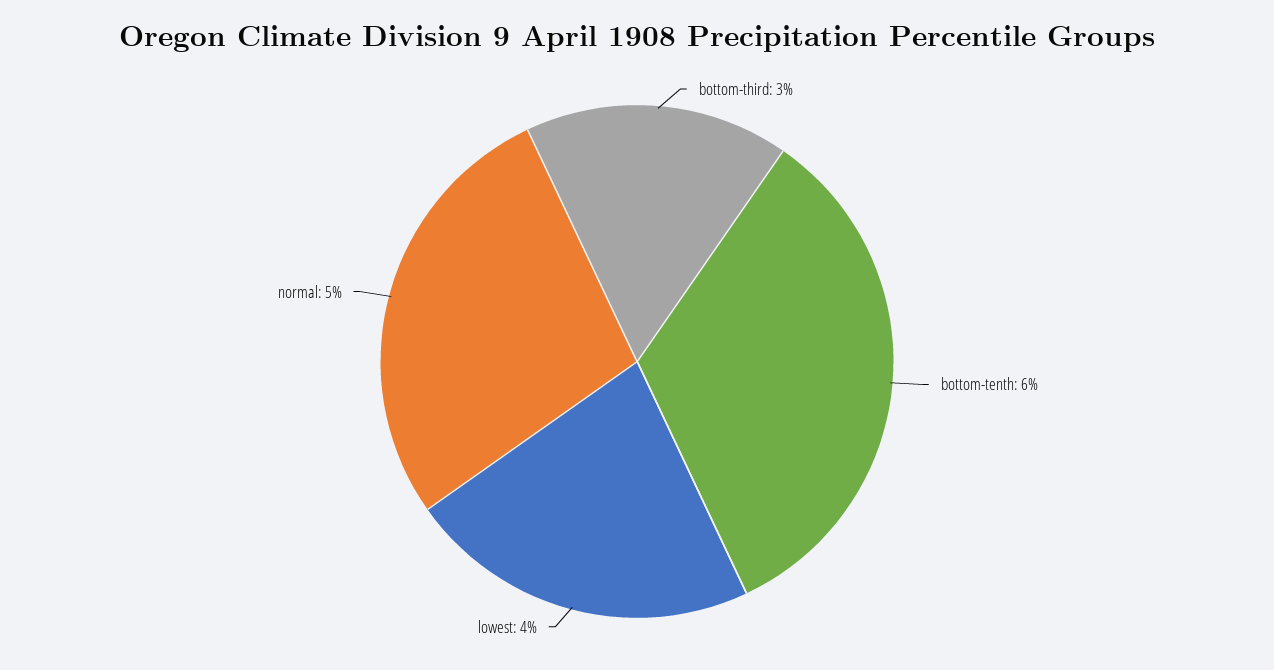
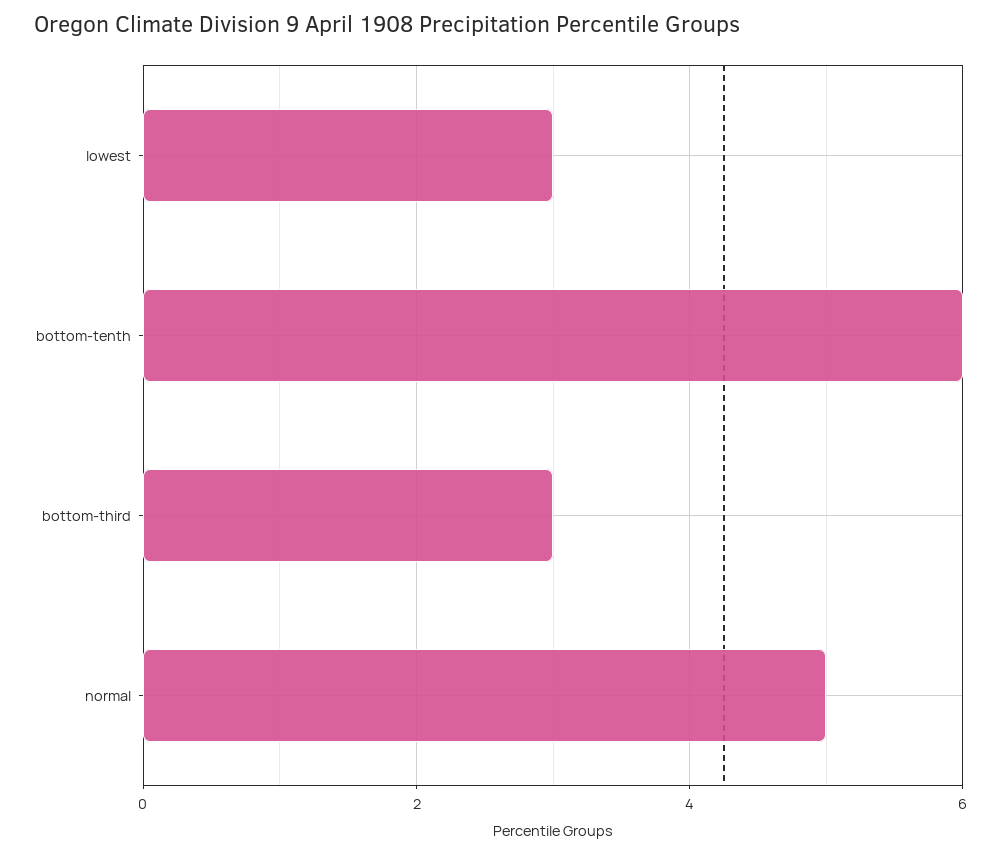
lowest: 4 -> 3

